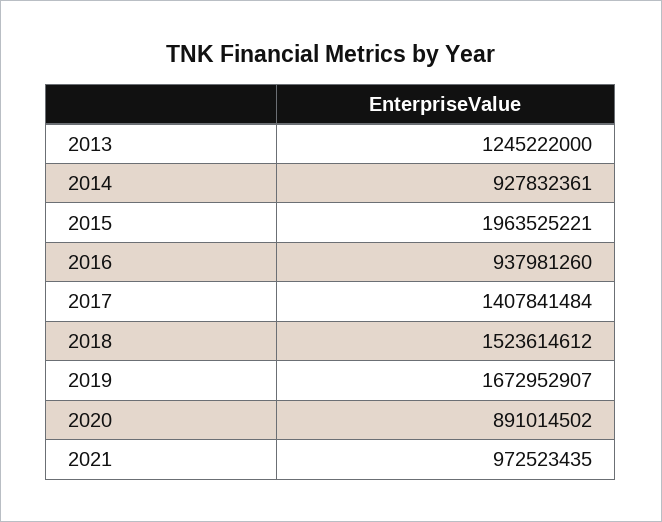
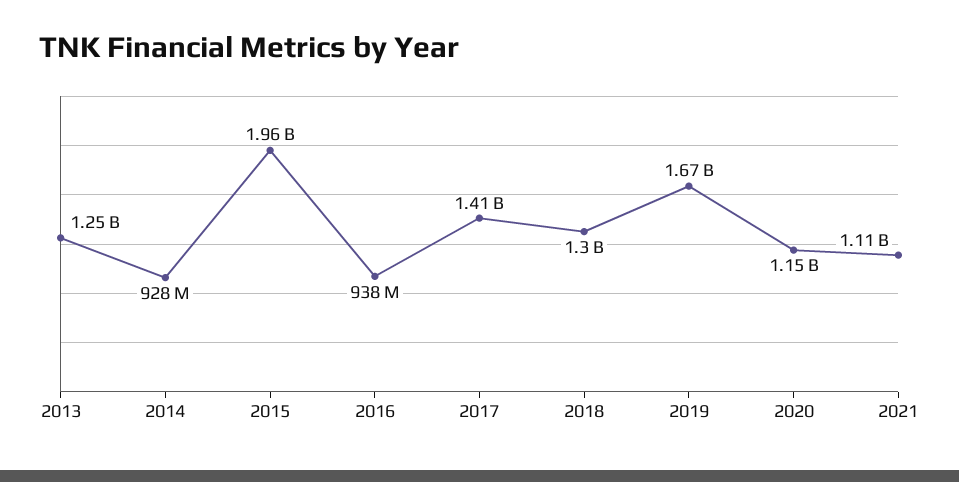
2018: 1523614612 -> 1300000000
2020: 891014502 -> 1150000000
2021: 972523435 -> 1110000000

